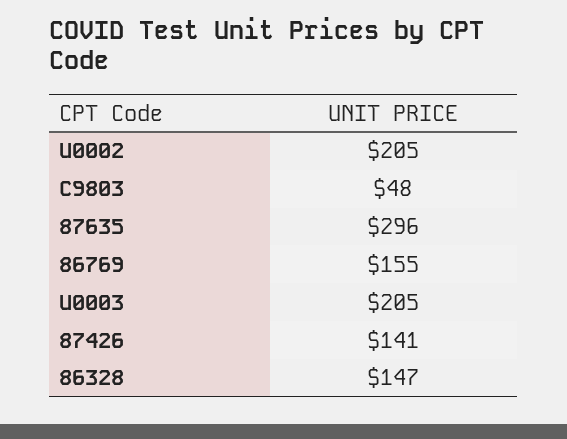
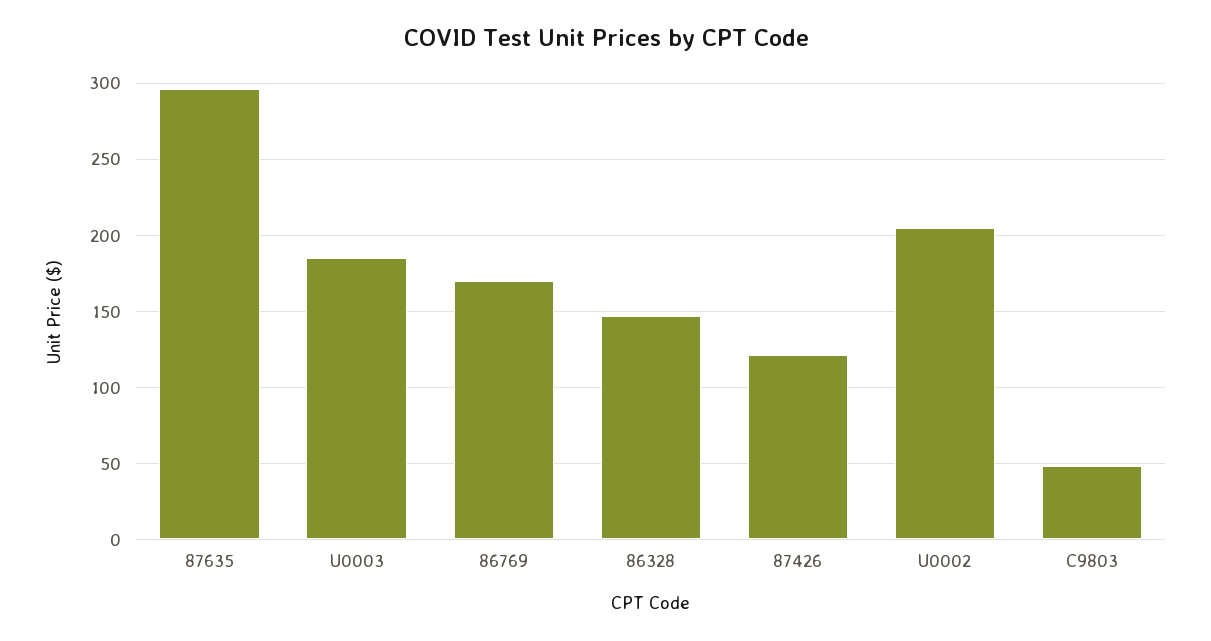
86769: 155 -> 170
U0003: 205 -> 185
87426: 141 -> 120

